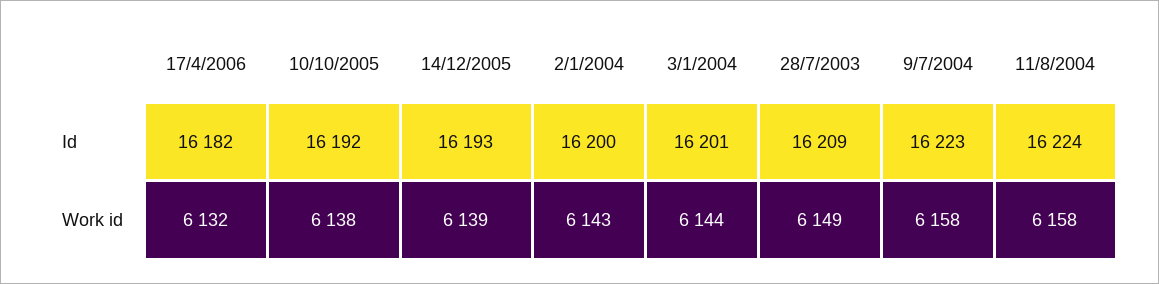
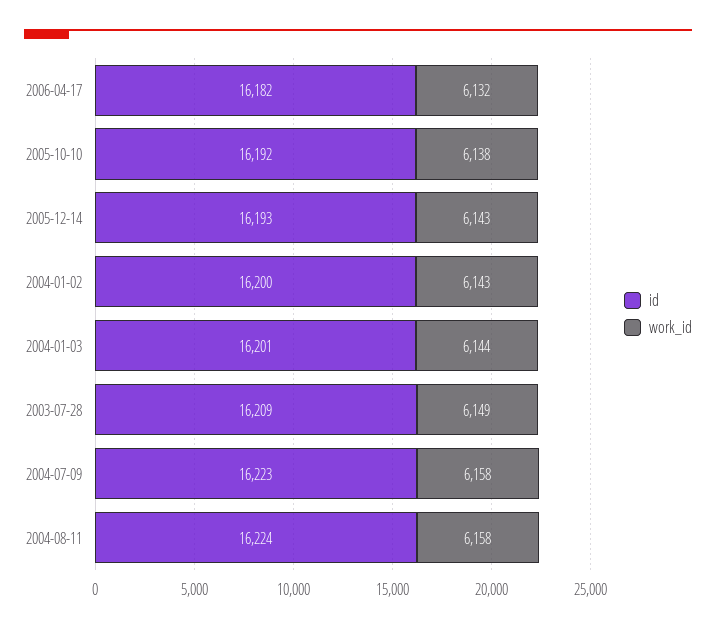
Work id, 14/12/2005: 6139 -> 6143

